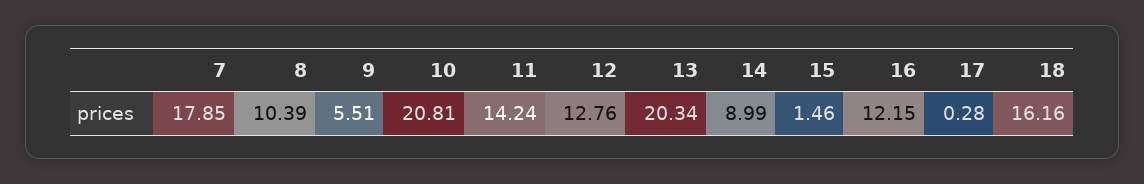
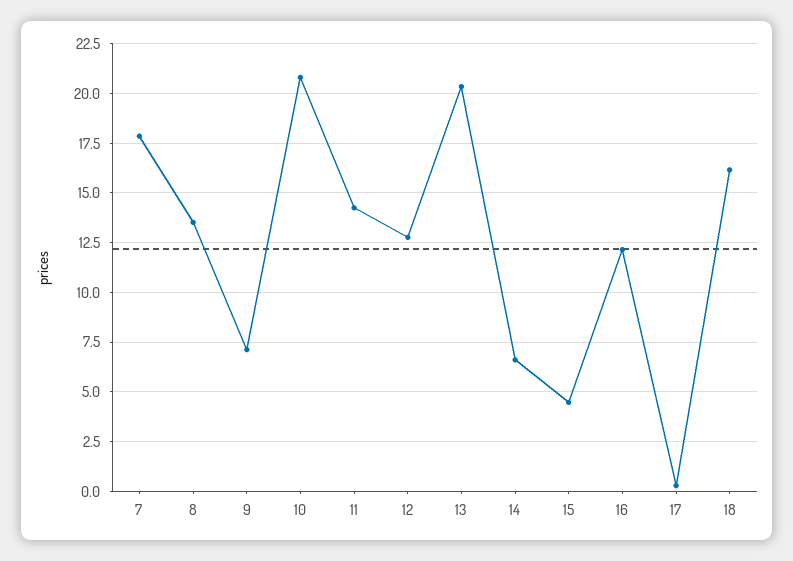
8: 10.39 -> 13.5
9: 5.51 -> 7
14: 8.99 -> 6.5
15: 1.46 -> 4.5

